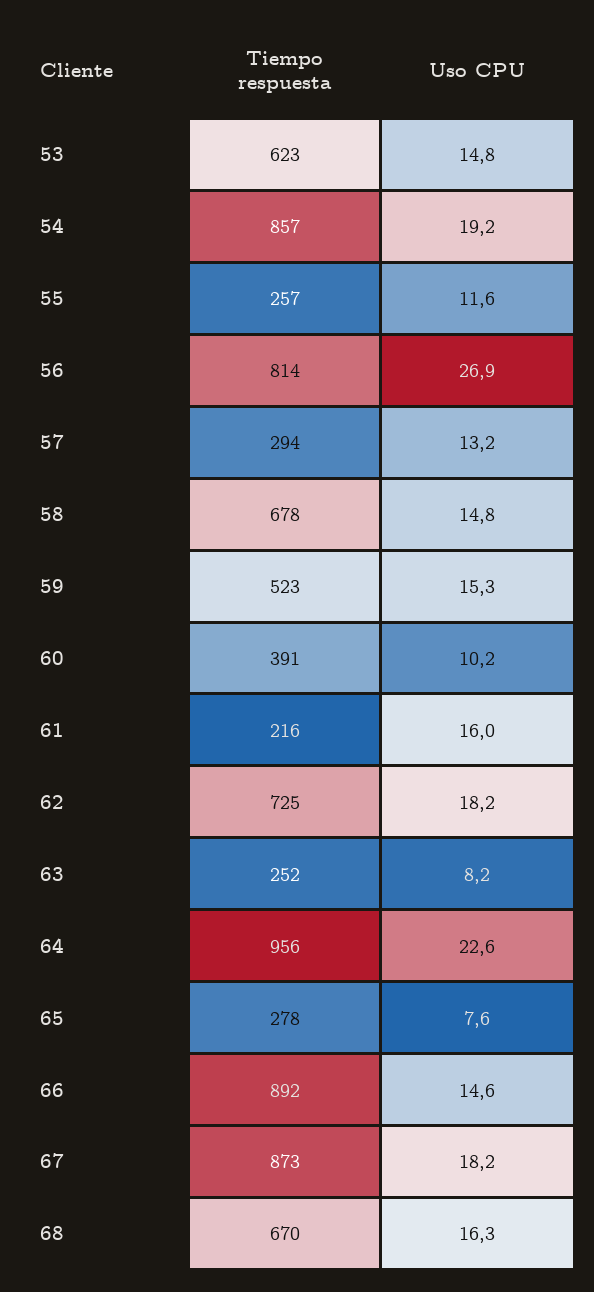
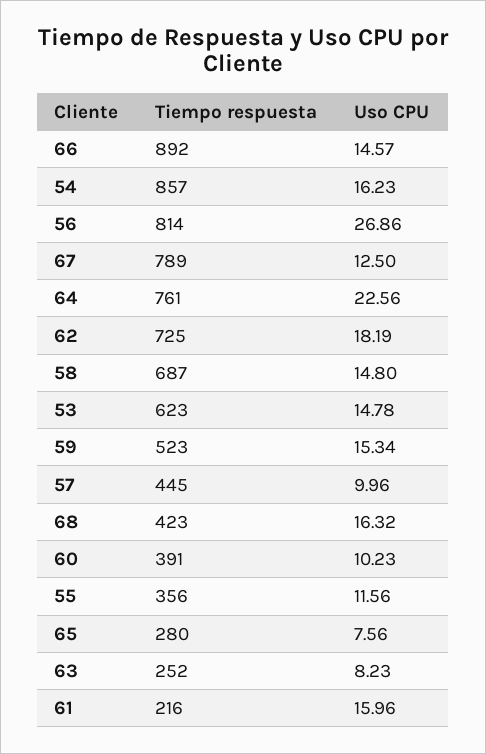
Uso CPU, 54: 19.2 -> 16.23
Tiempo respuesta, 55: 257 -> 356
Tiempo respuesta, 57: 294 -> 445
Uso CPU, 57: 13.2 -> 9.96
Tiempo respuesta, 58: 678 -> 687
Tiempo respuesta, 64: 956 -> 761
Tiempo respuesta, 65: 278 -> 280
Tiempo respuesta, 67: 873 -> 789
Uso CPU, 67: 18.2 -> 12.5
Tiempo respuesta, 68: 670 -> 423

